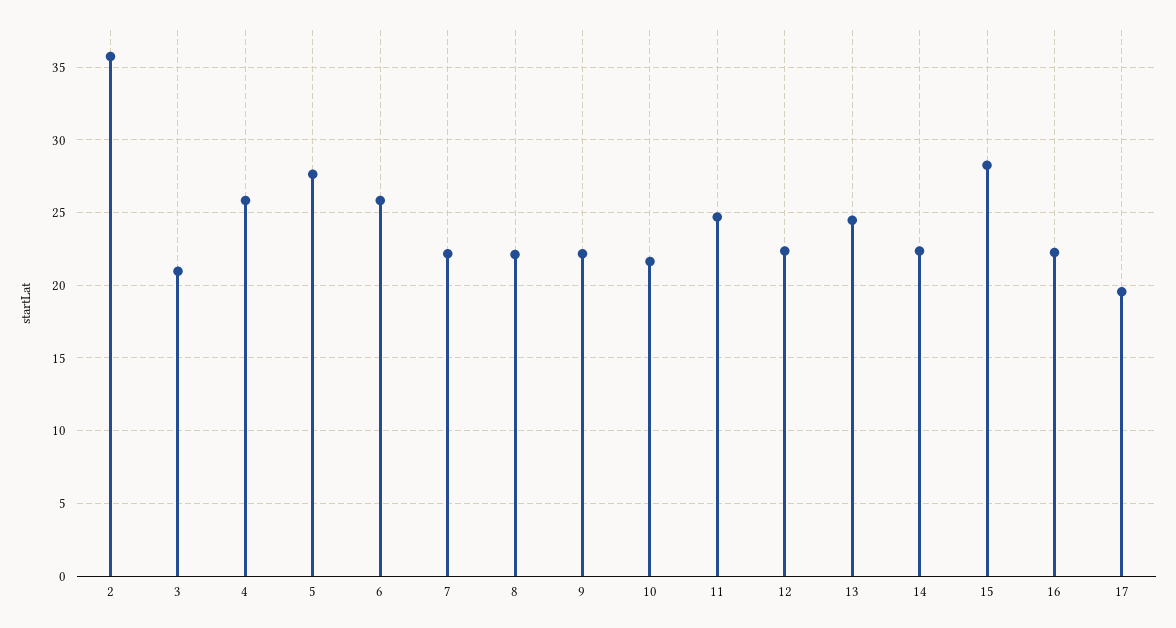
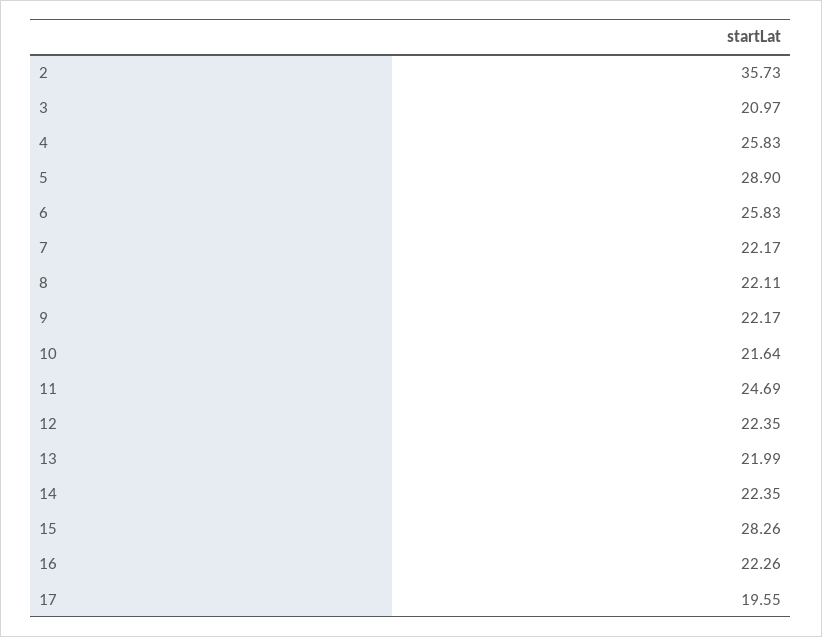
5: 27.5 -> 28.9
13: 24.5 -> 21.99

